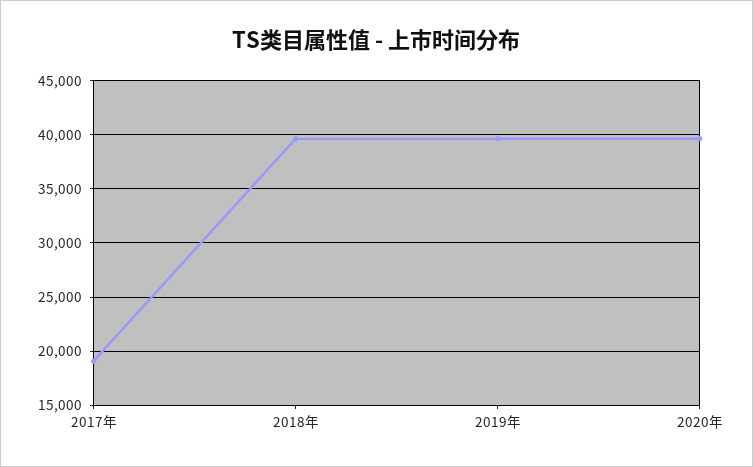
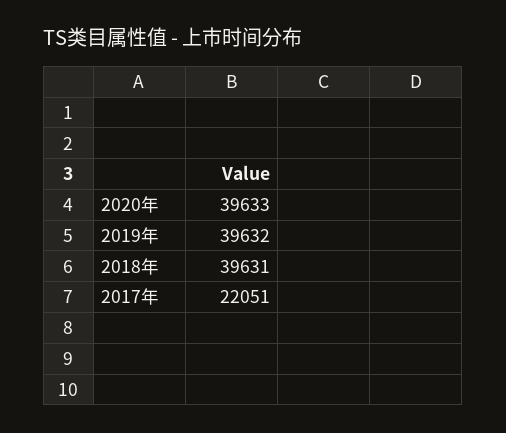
2017年: 19000 -> 22051

